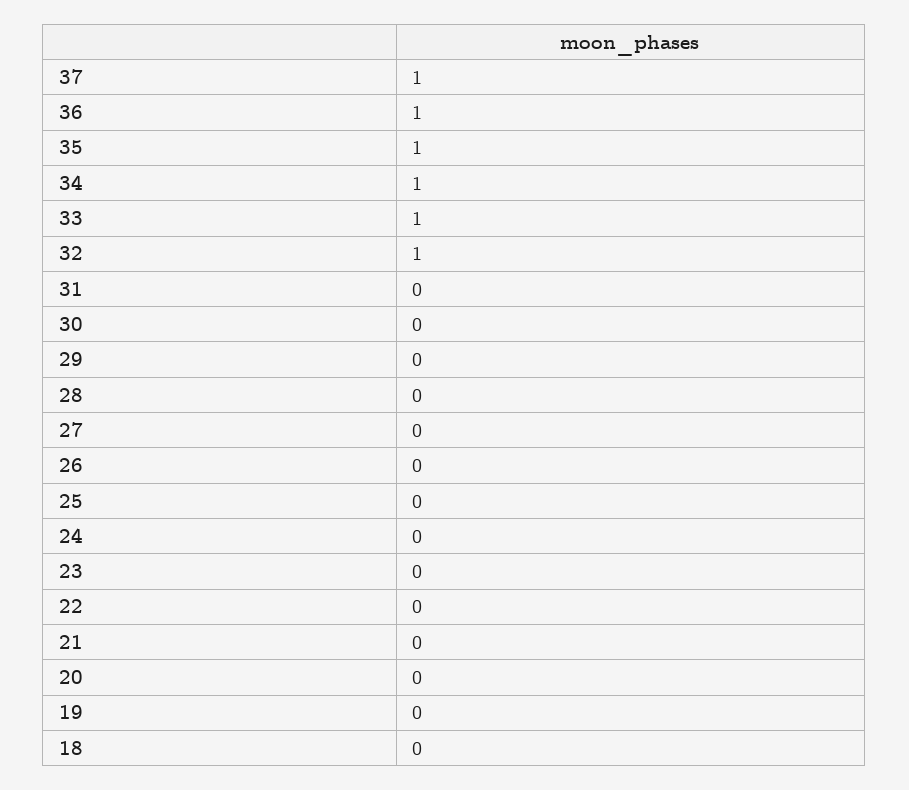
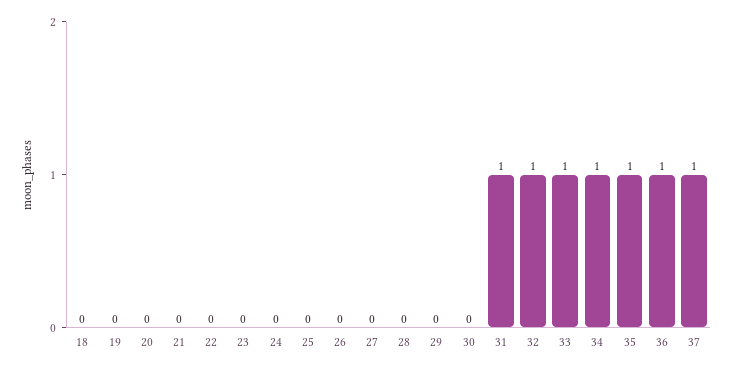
31: 0 -> 1

